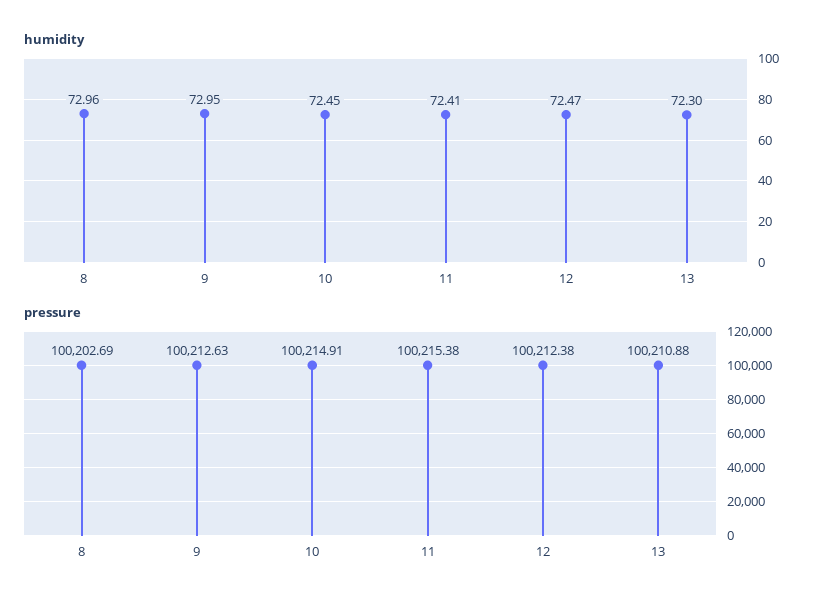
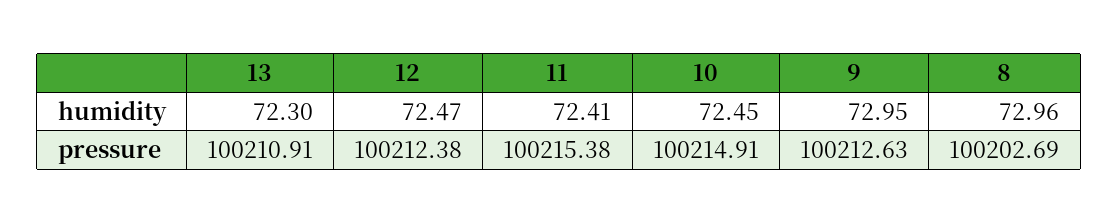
pressure, 13: 100210.88 -> 100210.91

